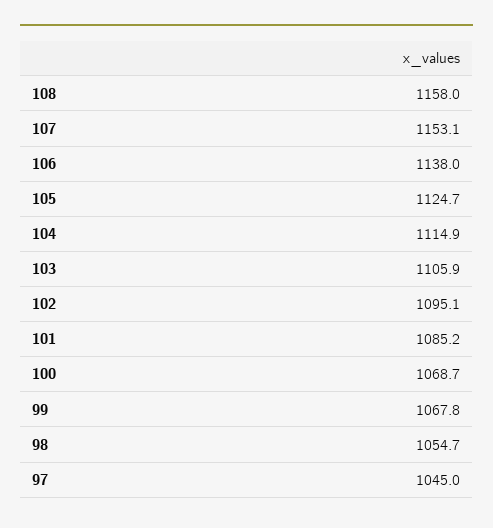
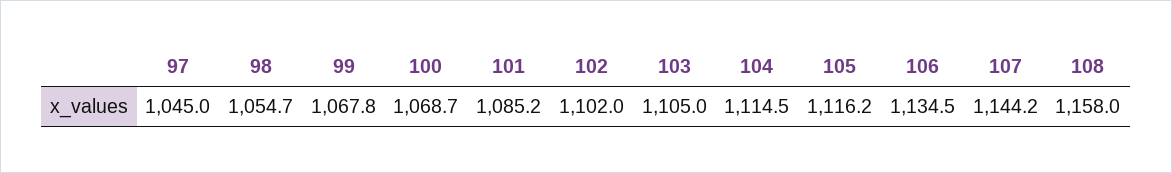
107: 1153.1 -> 1144.2
106: 1138 -> 1134.5
105: 1124.7 -> 1116.2
104: 1114.9 -> 1114.5
103: 1105.9 -> 1105
102: 1095.1 -> 1102

